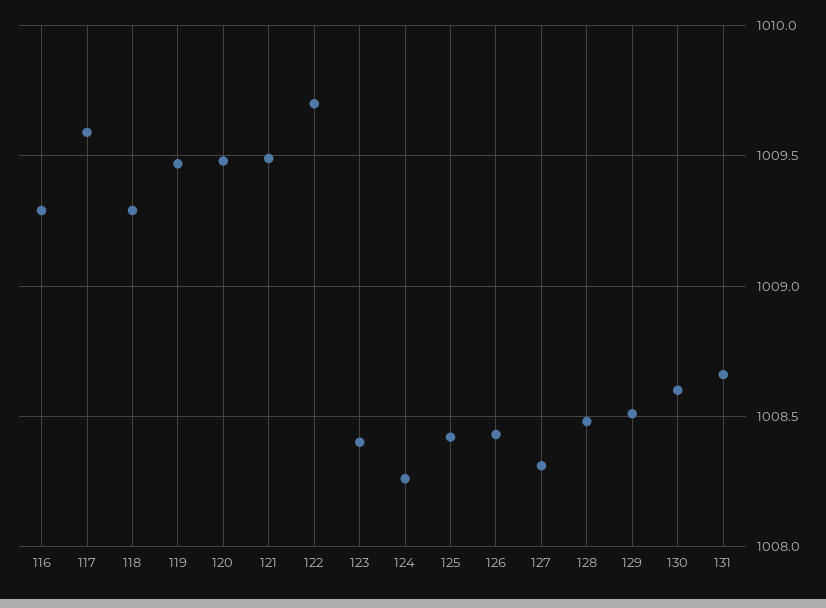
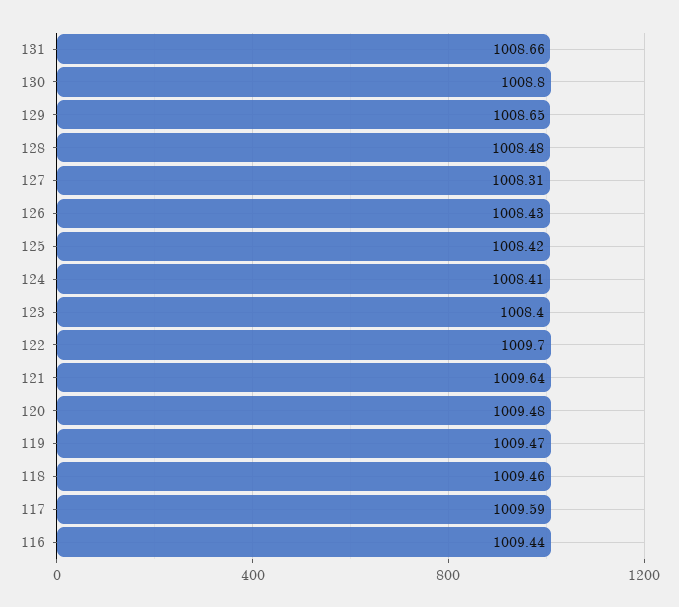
116: 1009.3 -> 1009.44
118: 1009.3 -> 1009.46
121: 1009.5 -> 1009.64
124: 1008.25 -> 1008.41
129: 1008.5 -> 1008.65
130: 1008.6 -> 1008.8

